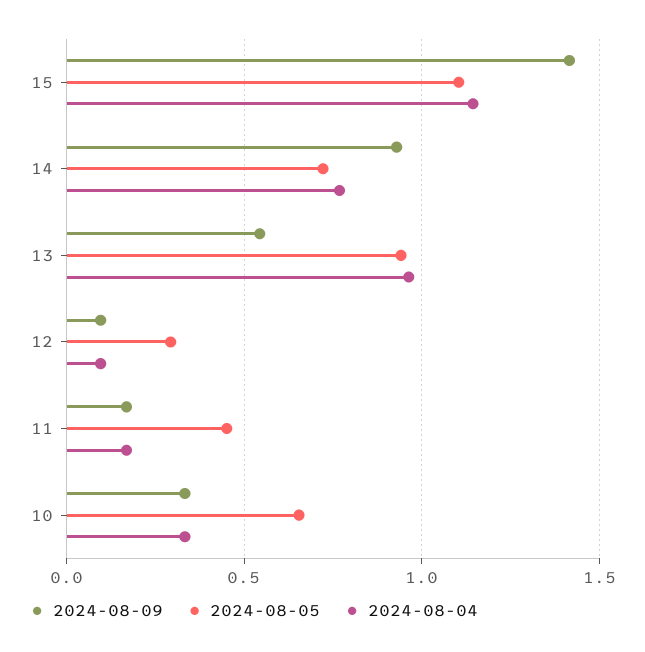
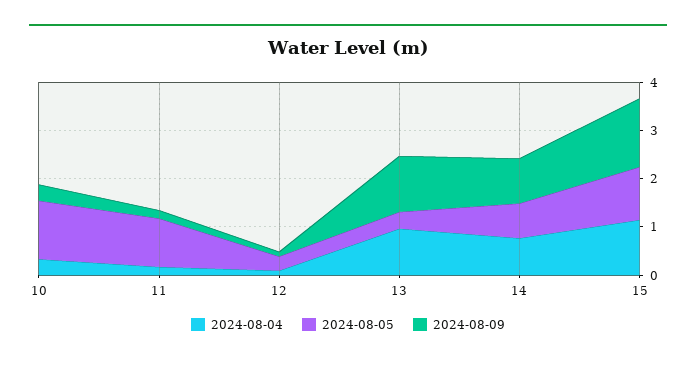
2024-08-09, 13: 0.55 -> 1.2
2024-08-05, 13: 0.95 -> 0.4
2024-08-05, 11: 0.45 -> 1
2024-08-05, 10: 0.65 -> 1.2

